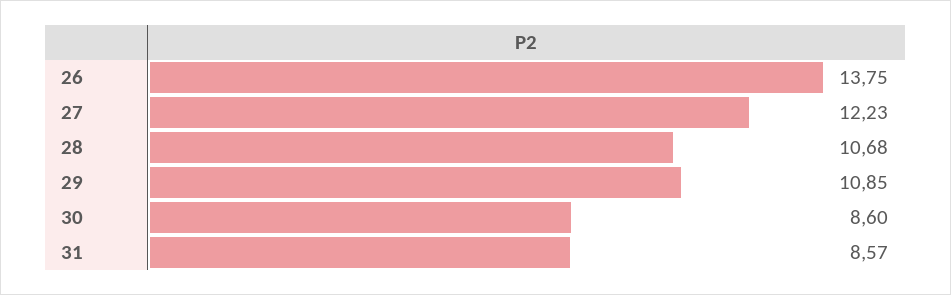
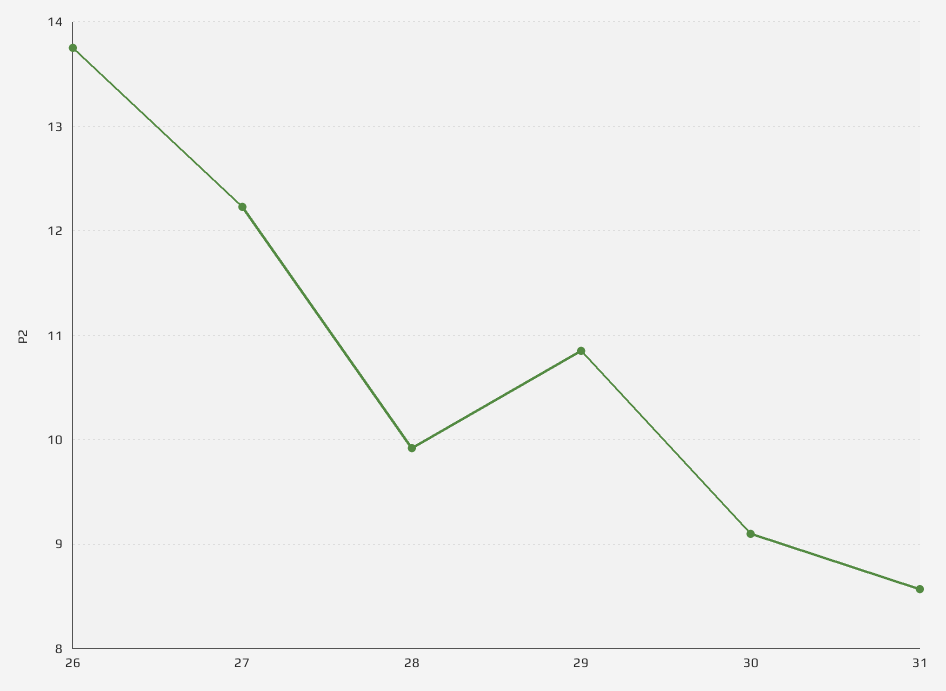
28: 10.68 -> 9.9
30: 8.6 -> 9.1

